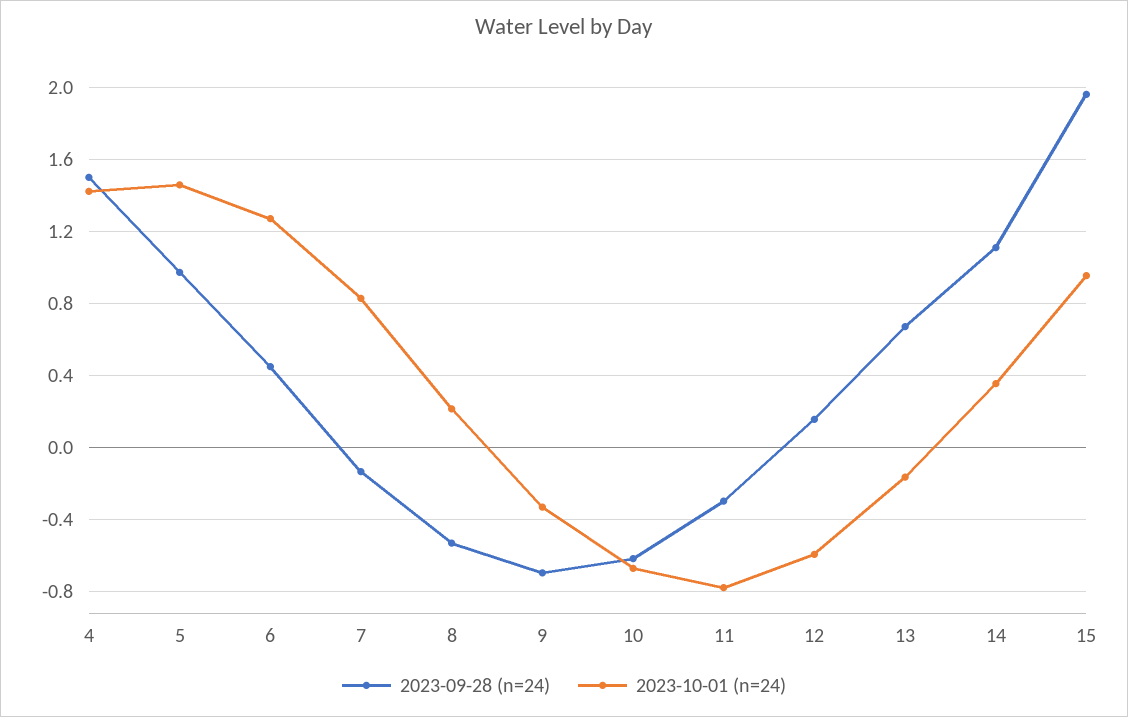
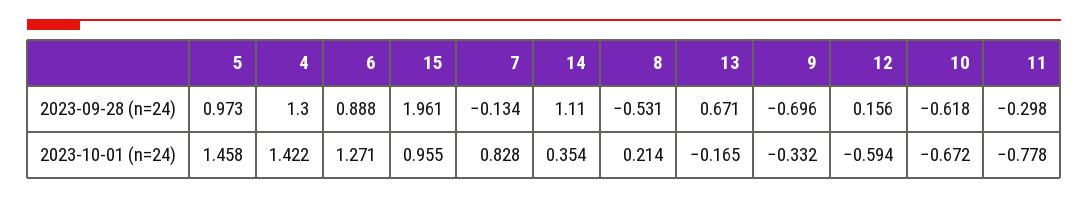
2023-09-28 (n=24), 4: 1.5 -> 1.3
2023-09-28 (n=24), 6: 0.45 -> 0.888

